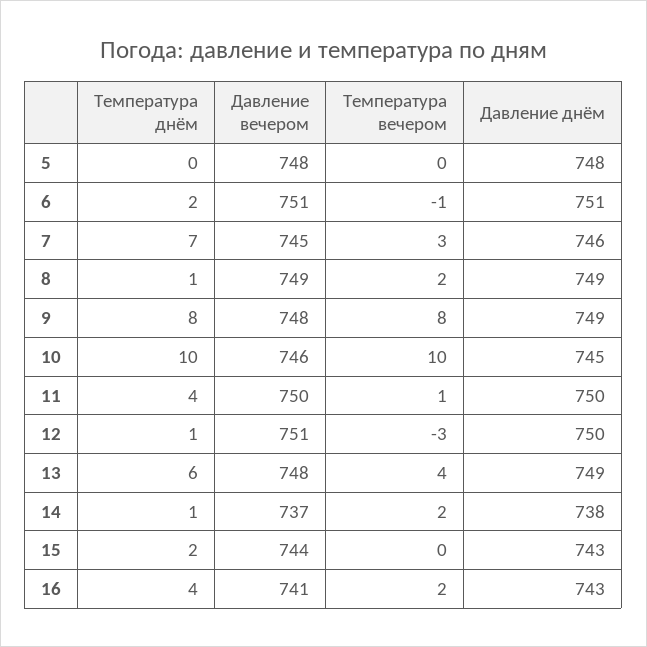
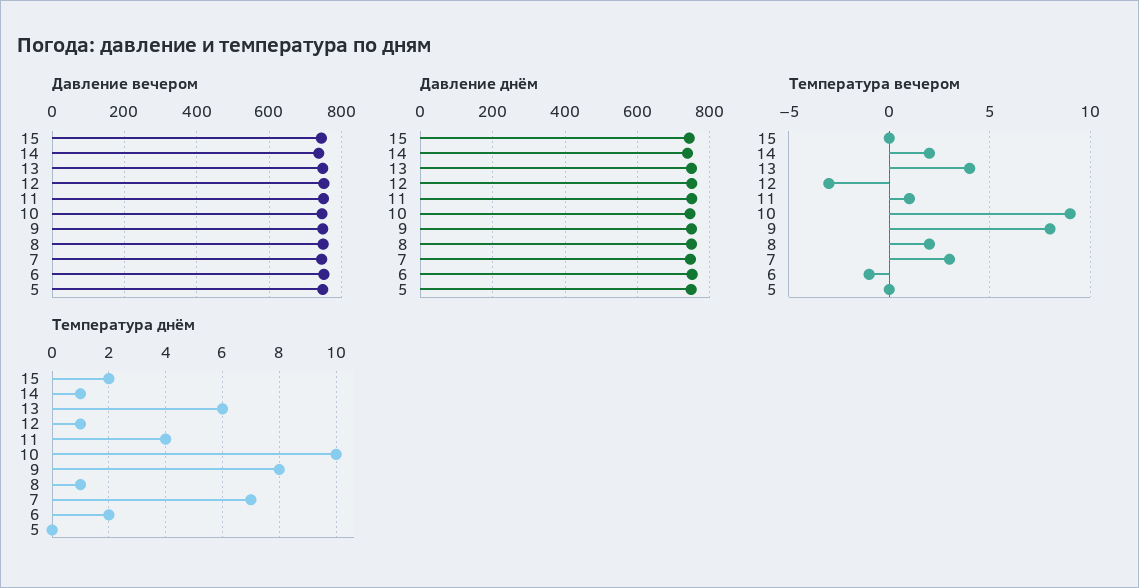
Температура вечером, 10: 10 -> 9
Температура днём, 16: 4 -> none
Давление вечером, 16: 741 -> none
Температура вечером, 16: 2 -> none
Давление днём, 16: 743 -> none

